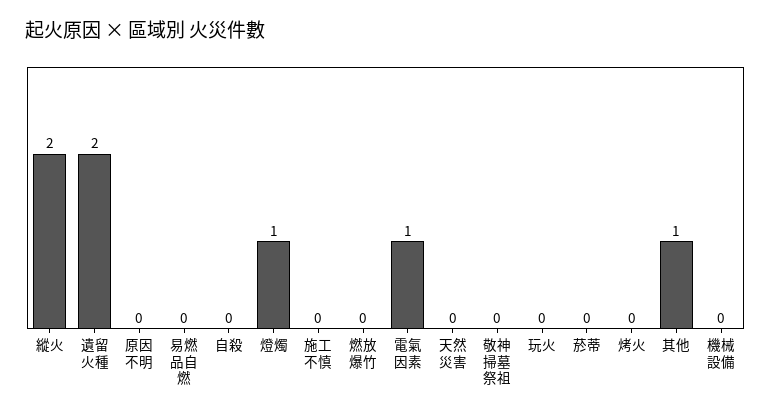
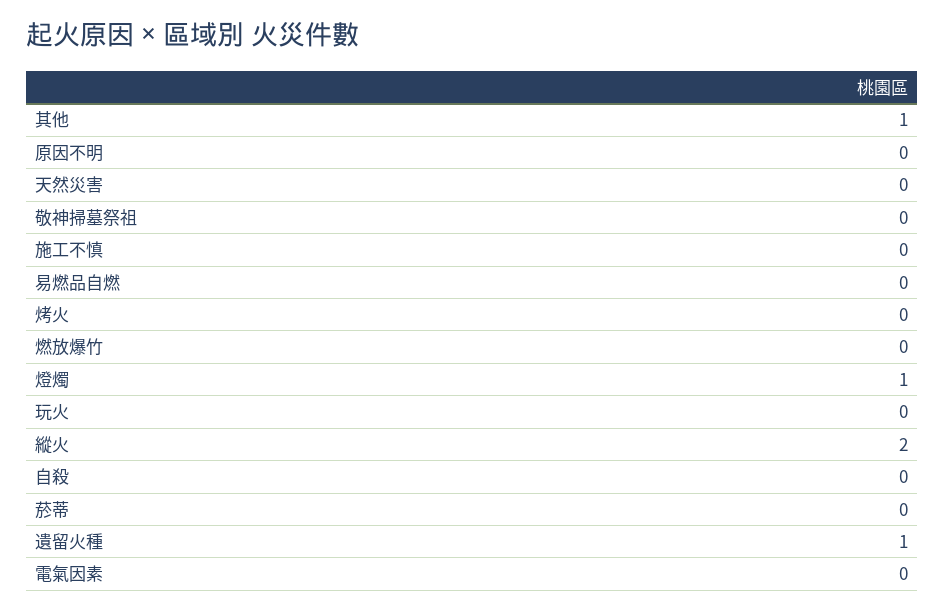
遺留火種: 2 -> 1
電氣因素: 1 -> 0
機械設備: 0 -> none

